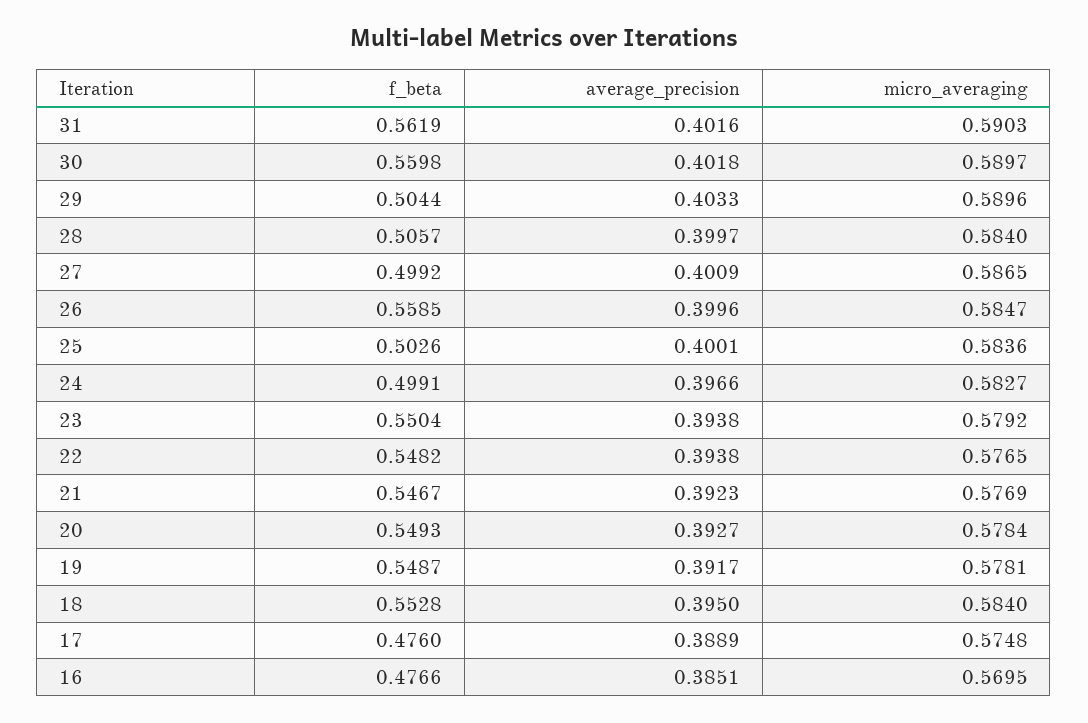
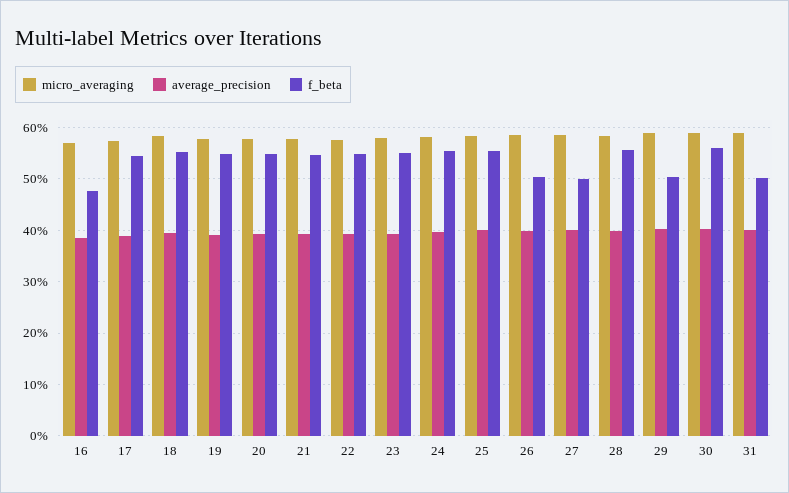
f_beta, 31: 0.5619 -> 0.5
f_beta, 28: 0.5057 -> 0.56
f_beta, 26: 0.5585 -> 0.5
f_beta, 25: 0.5026 -> 0.56
f_beta, 24: 0.4991 -> 0.56
f_beta, 17: 0.476 -> 0.54

